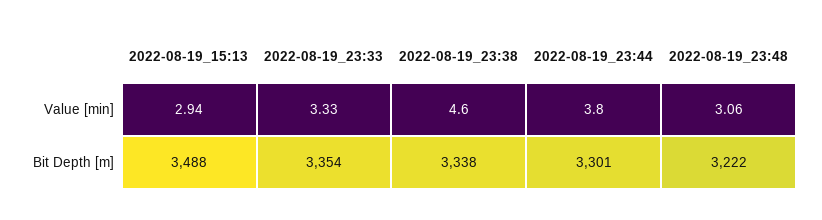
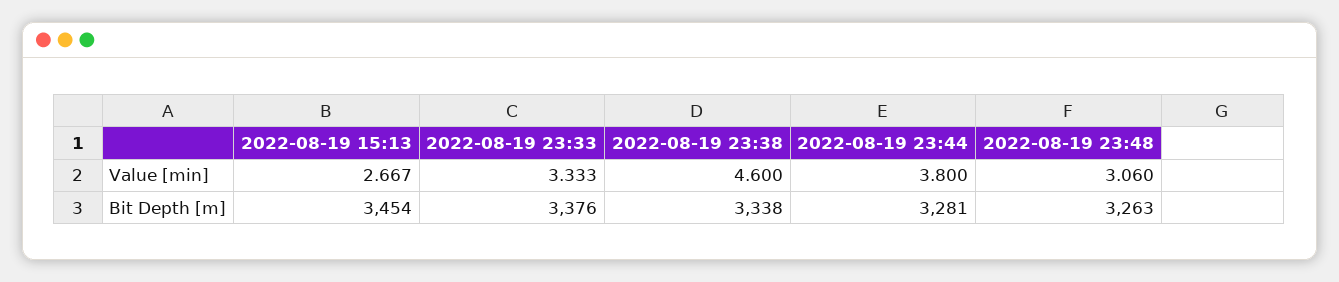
2022-08-19_15:13, Value [min]: 2.94 -> 2.667
2022-08-19_15:13, Bit Depth [m]: 3488 -> 3454
2022-08-19_23:33, Bit Depth [m]: 3354 -> 3376
2022-08-19_23:44, Bit Depth [m]: 3301 -> 3281
2022-08-19_23:48, Bit Depth [m]: 3222 -> 3263

